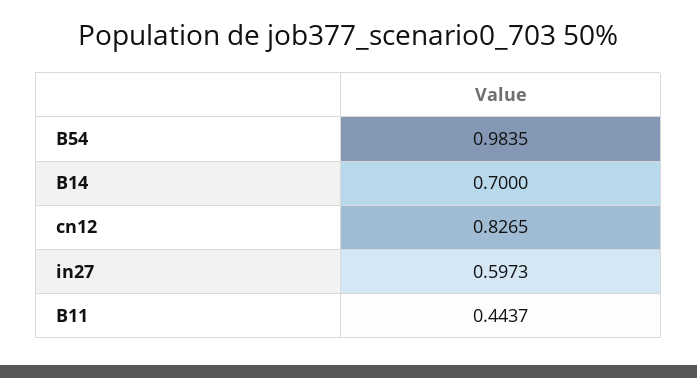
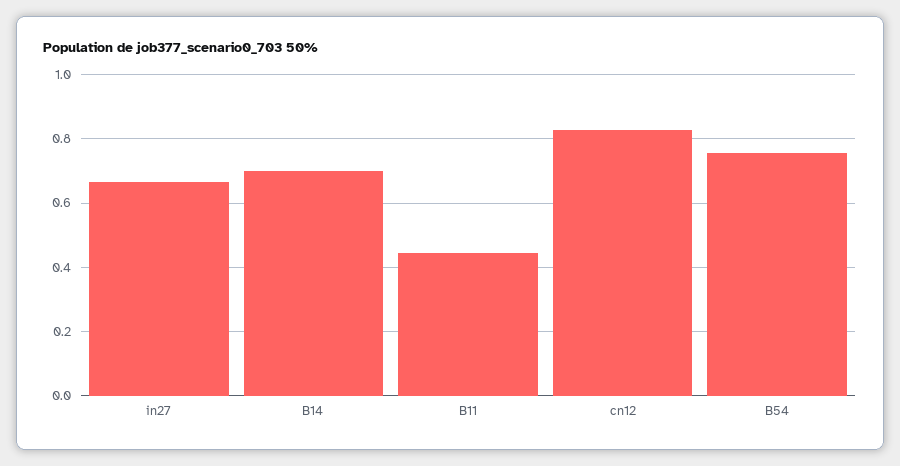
B54: 0.9835 -> 0.76
in27: 0.5973 -> 0.66

